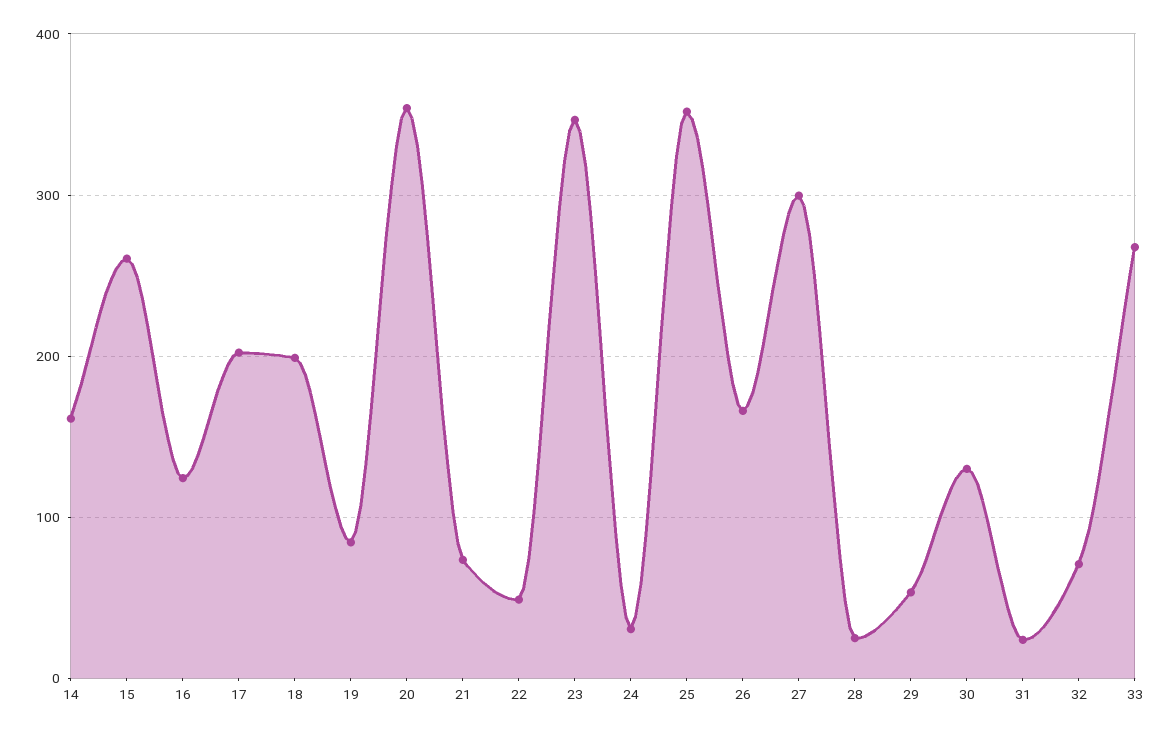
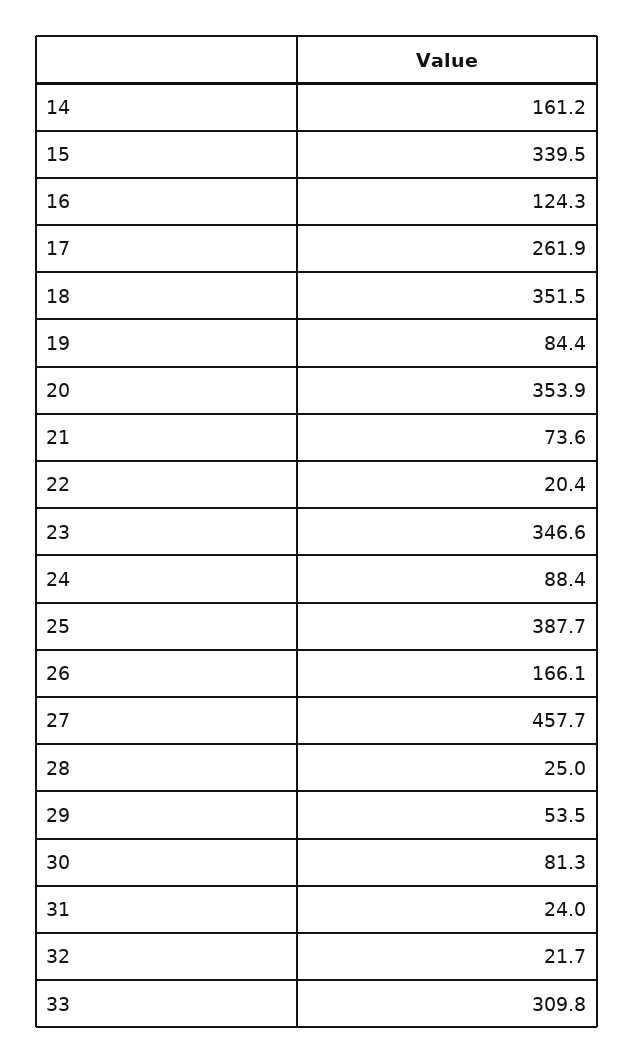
15: 260 -> 339.5
17: 200 -> 261.9
18: 200 -> 351.5
22: 50 -> 20.4
24: 30 -> 88.4
25: 350 -> 387.7
27: 300 -> 457.7
30: 130 -> 81.3
32: 70 -> 21.7
33: 270 -> 309.8

